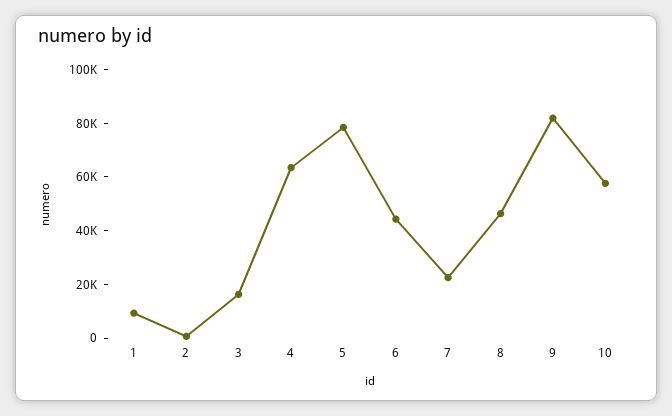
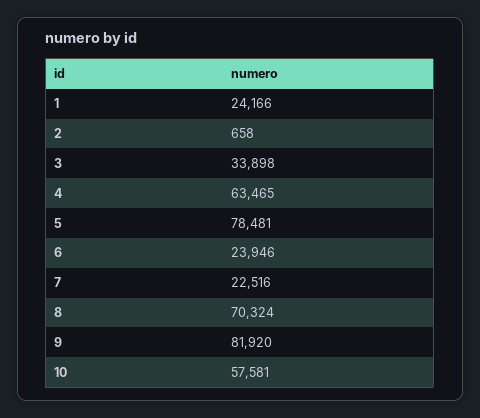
1: 10000 -> 24166
3: 15000 -> 33898
6: 45000 -> 23946
8: 45000 -> 70324

